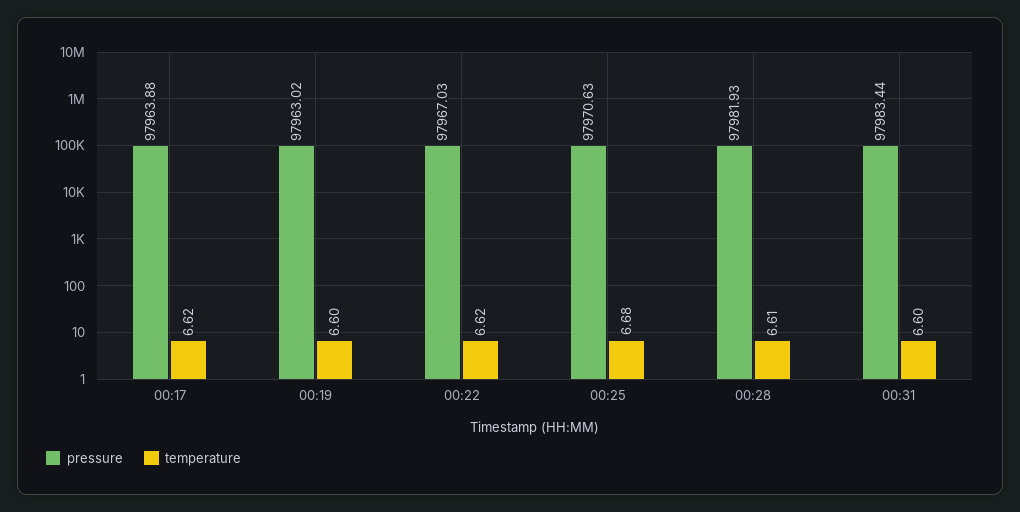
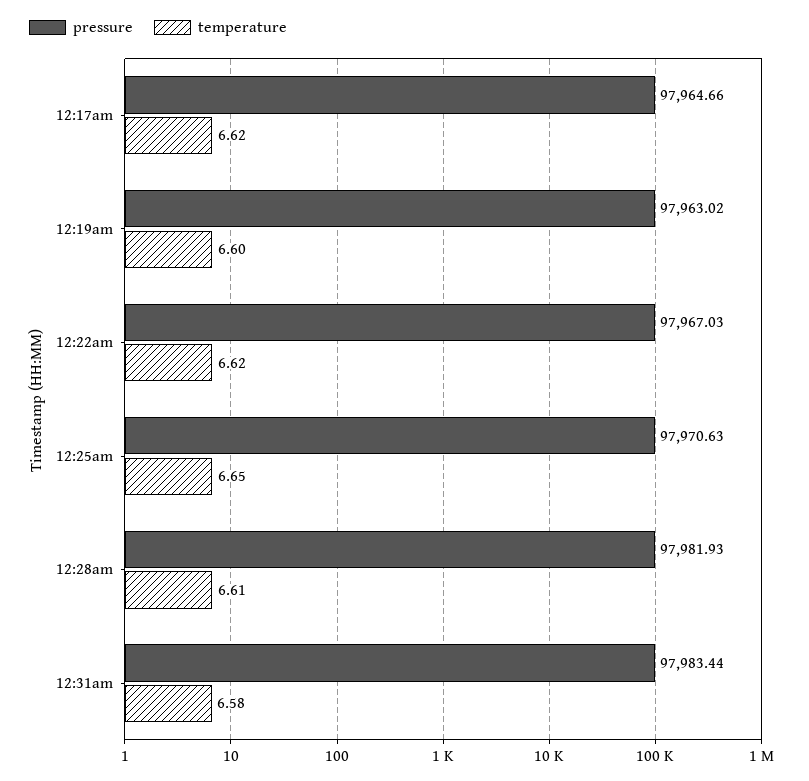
pressure, 00:17: 97963.88 -> 97964.66
temperature, 00:25: 6.68 -> 6.65
temperature, 00:31: 6.6 -> 6.58

